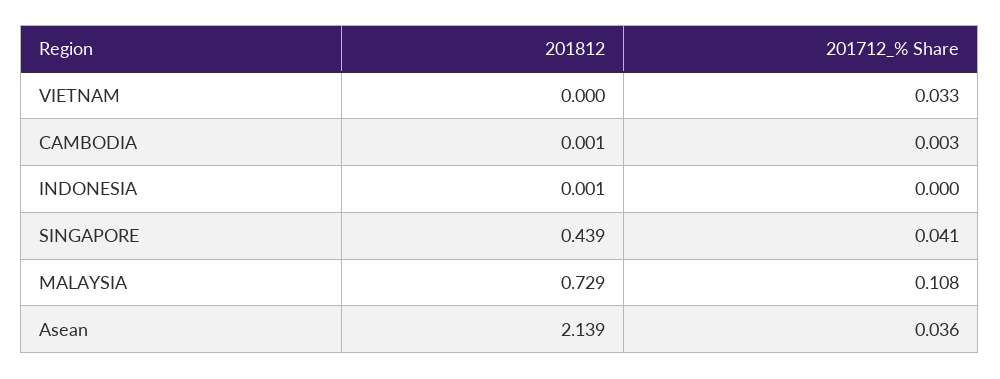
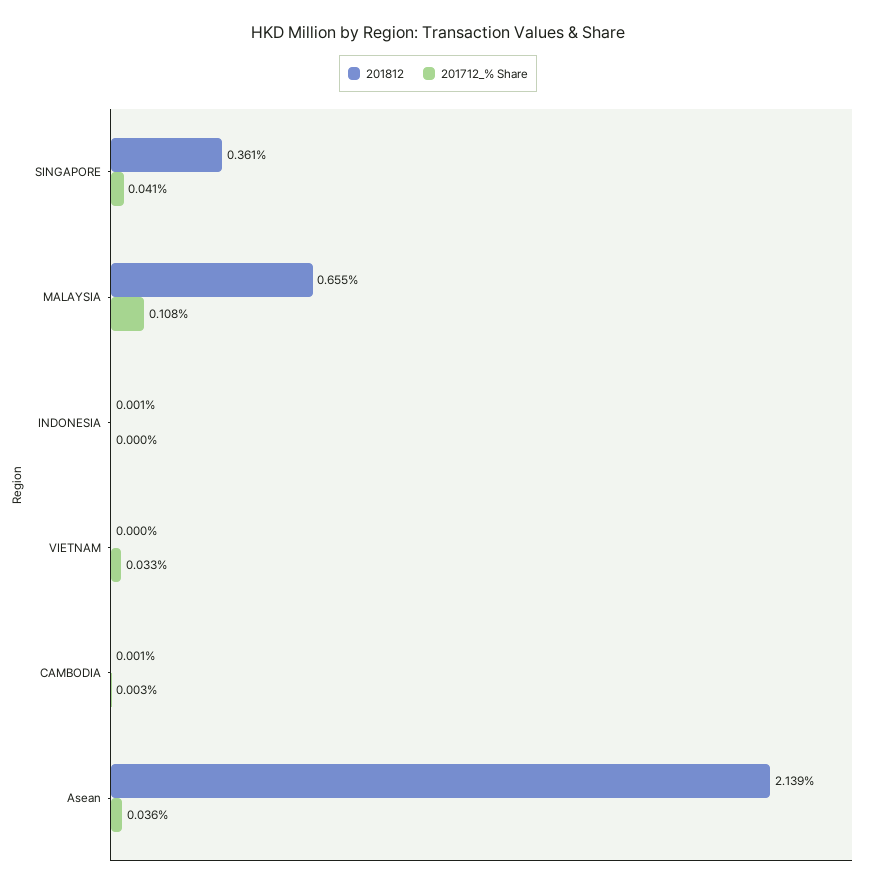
201812, SINGAPORE: 0.439 -> 0.361
201812, MALAYSIA: 0.729 -> 0.655

